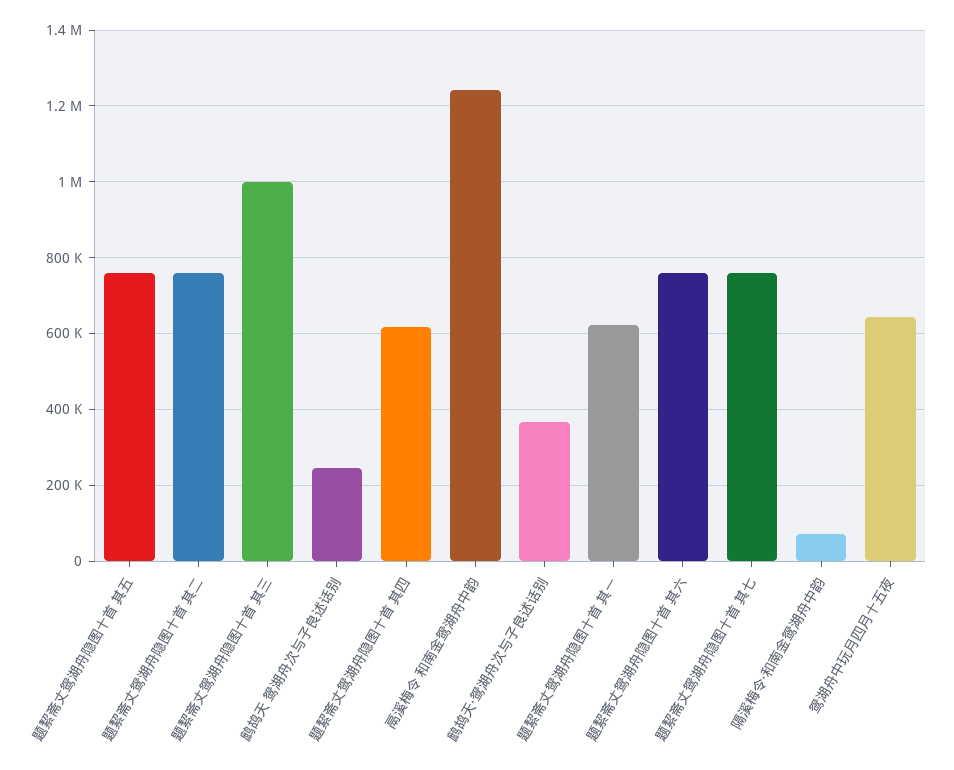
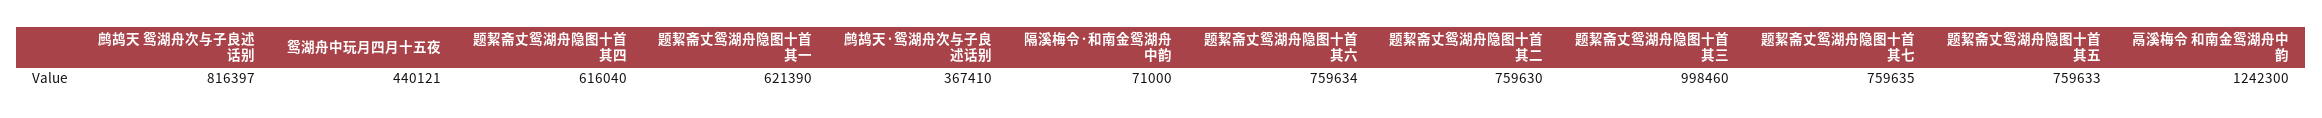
鹧鸪天 鸳湖舟次与子良述话别: 240000 -> 816397
鸳湖舟中玩月四月十五夜: 640000 -> 440121

